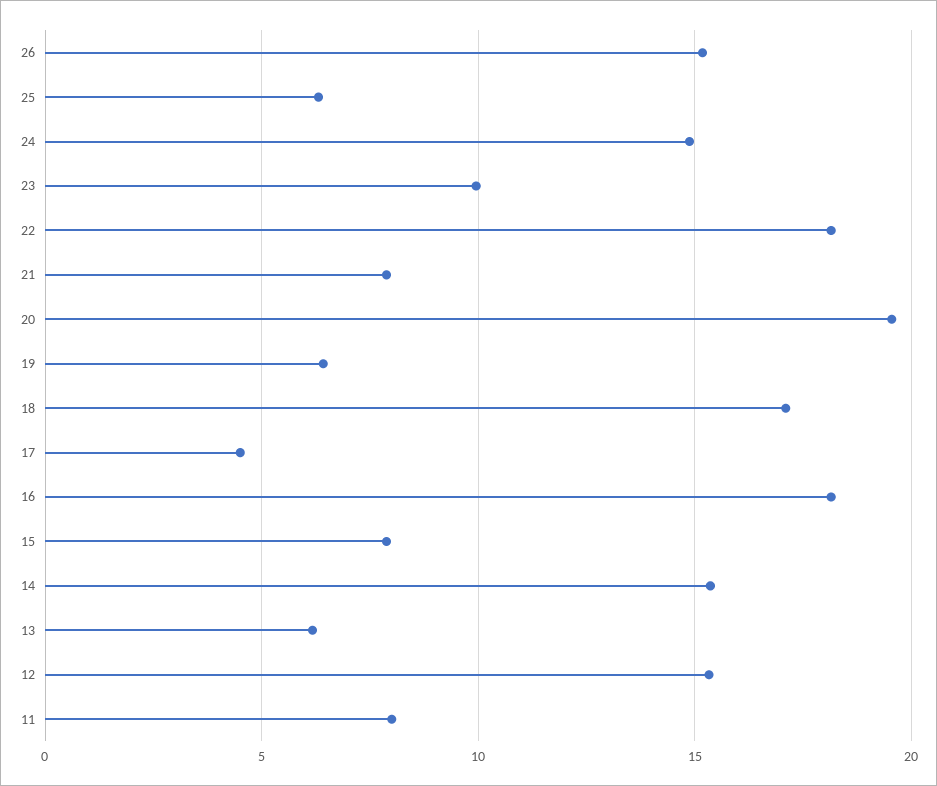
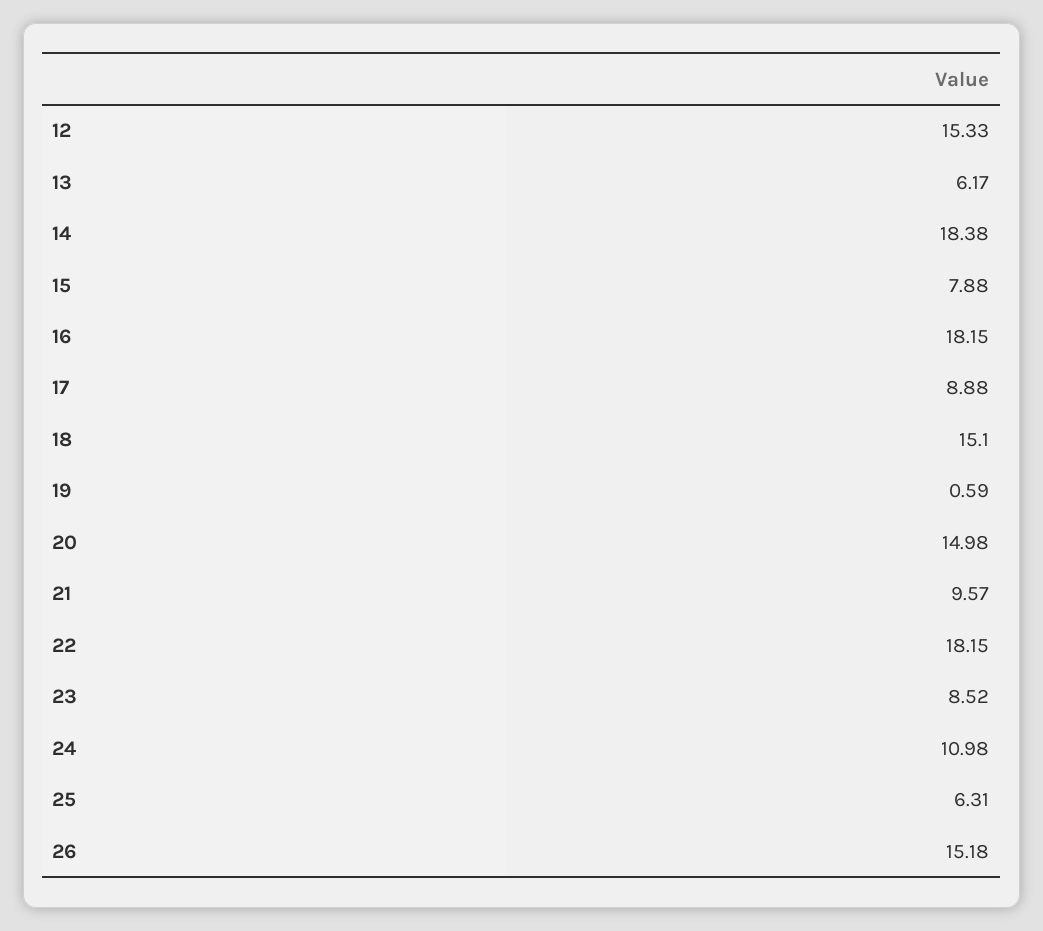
24: 15 -> 10.98
23: 10 -> 8.52
21: 8 -> 9.57
20: 19.5 -> 14.98
19: 6.5 -> 0.59
18: 17 -> 15.1
17: 4.5 -> 8.88
14: 15.5 -> 18.38
11: 8 -> none

